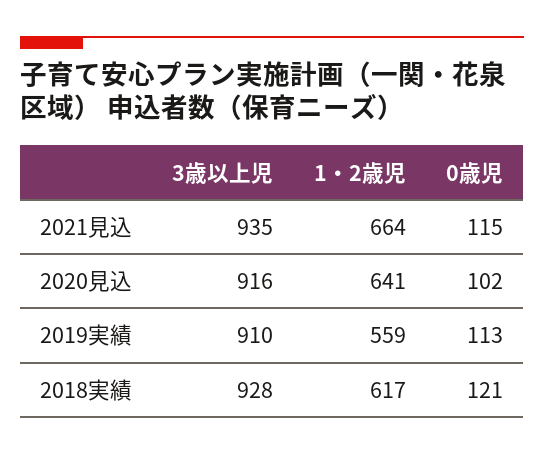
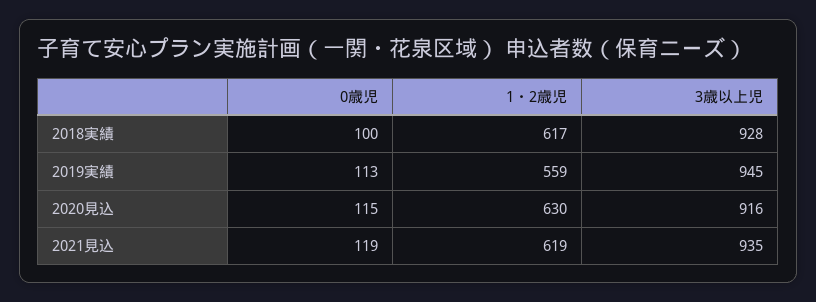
1・2歳児, 2021見込: 664 -> 619
0歳児, 2021見込: 115 -> 119
1・2歳児, 2020見込: 641 -> 630
0歳児, 2020見込: 102 -> 115
3歳以上児, 2019実績: 910 -> 945
0歳児, 2018実績: 121 -> 100

